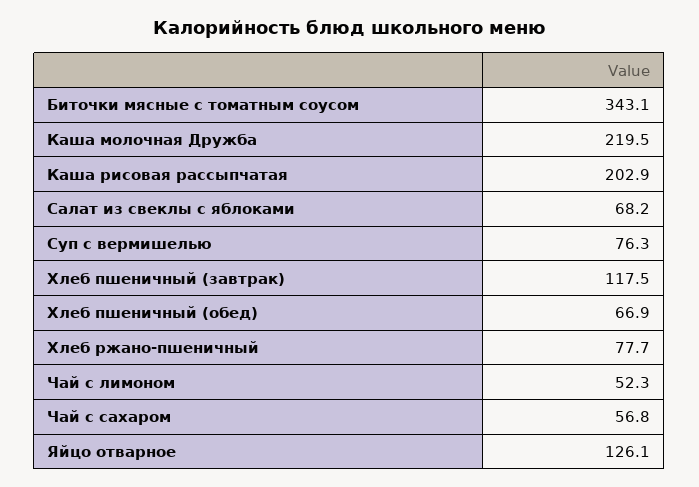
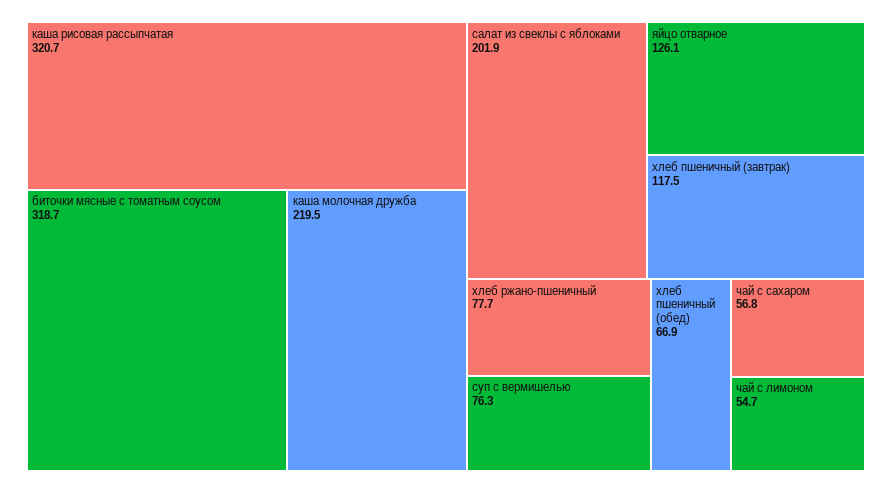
Биточки мясные с томатным соусом: 343.1 -> 318.7
Каша рисовая рассыпчатая: 202.9 -> 320.7
Салат из свеклы с яблоками: 68.2 -> 201.9
Чай с лимоном: 52.3 -> 54.7

